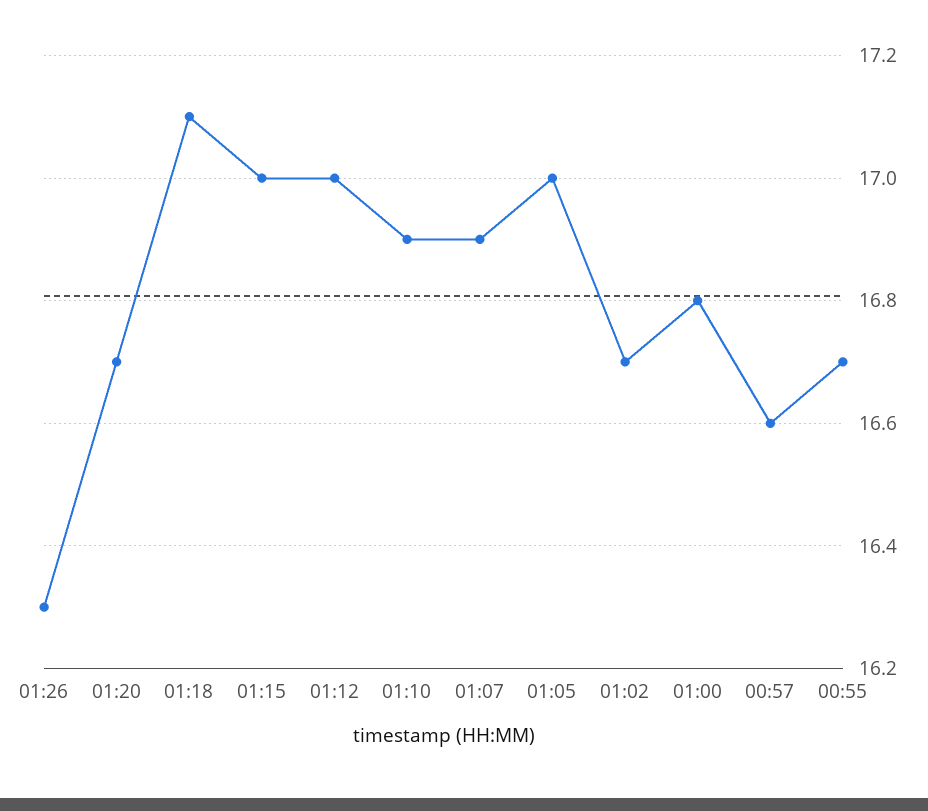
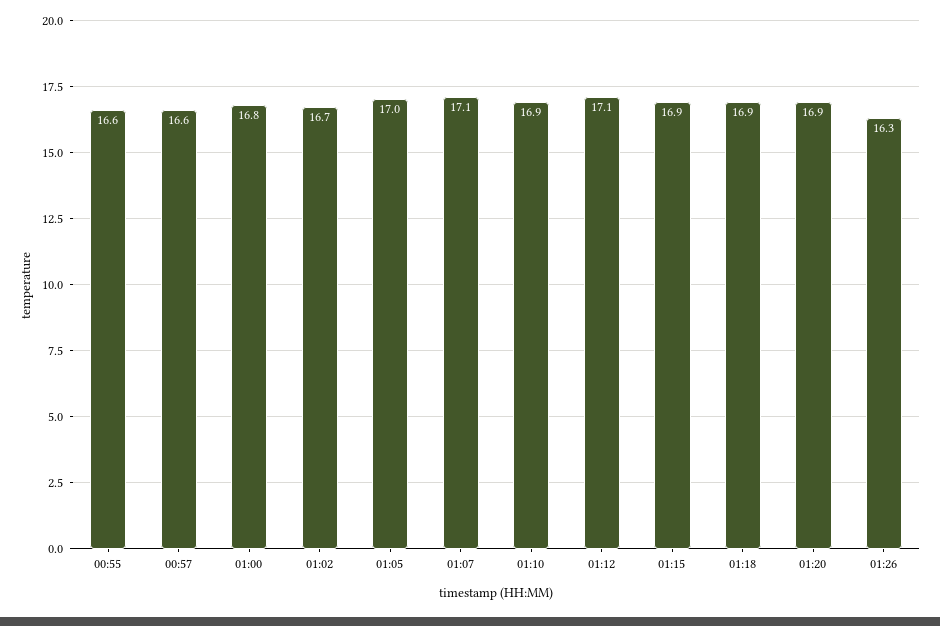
01:20: 16.7 -> 16.9
01:18: 17.1 -> 16.9
01:15: 17 -> 16.9
01:12: 17 -> 17.1
01:07: 16.9 -> 17.1
00:55: 16.7 -> 16.6

